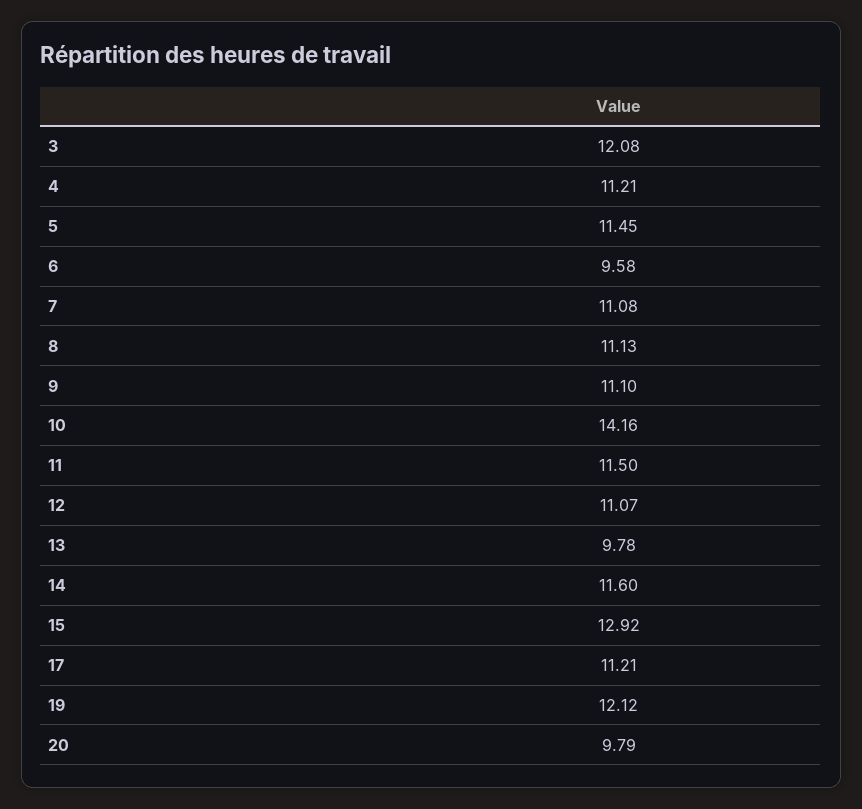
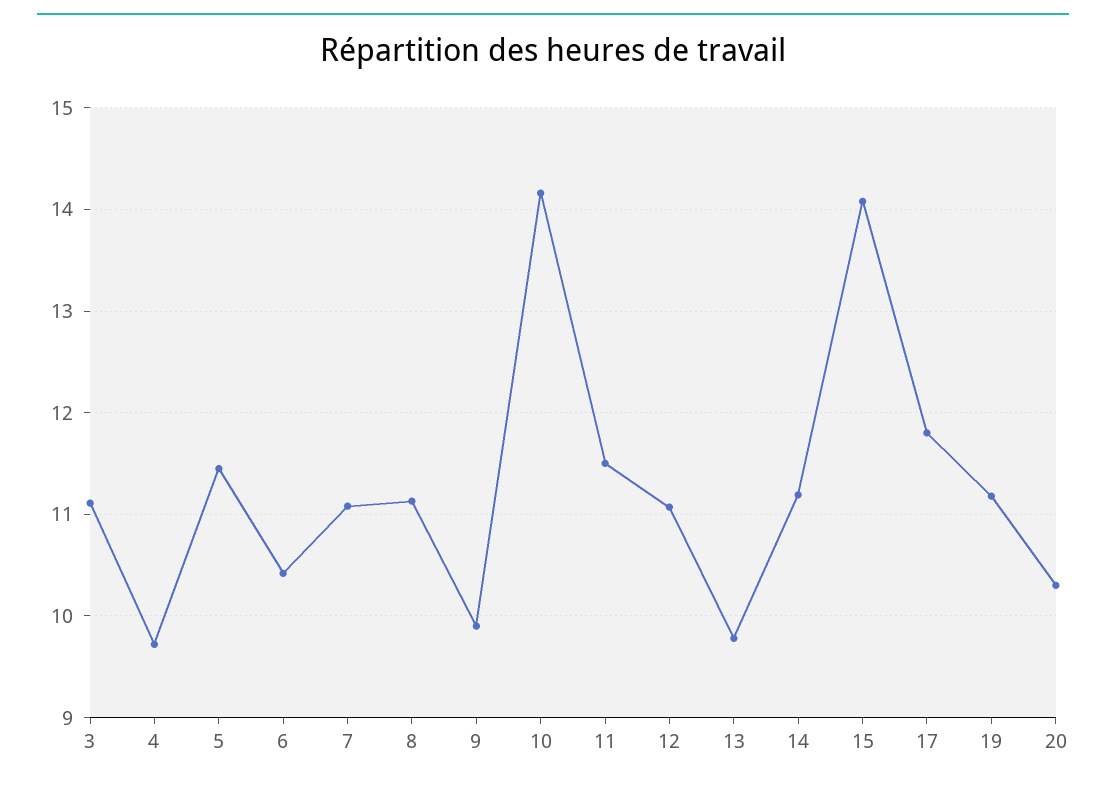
3: 12.08 -> 11.1
4: 11.21 -> 9.7
6: 9.58 -> 10.4
9: 11.1 -> 9.9
14: 11.6 -> 11.2
15: 12.92 -> 14.1
17: 11.21 -> 11.8
19: 12.12 -> 11.2
20: 9.79 -> 10.3

